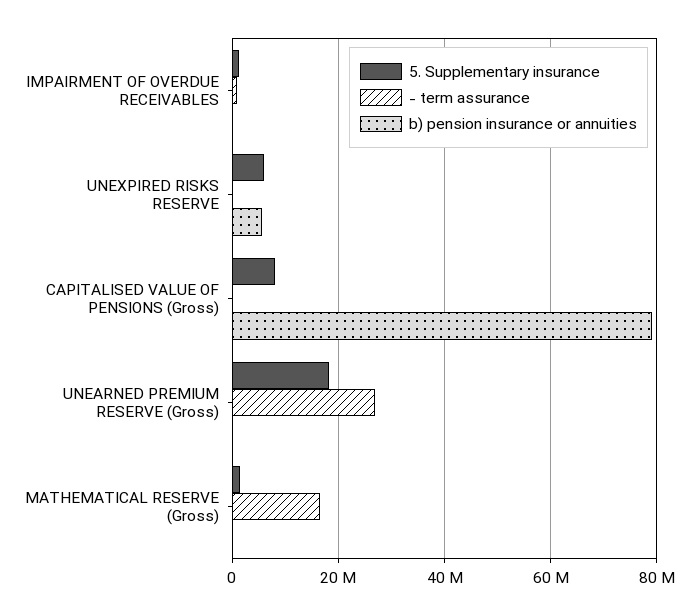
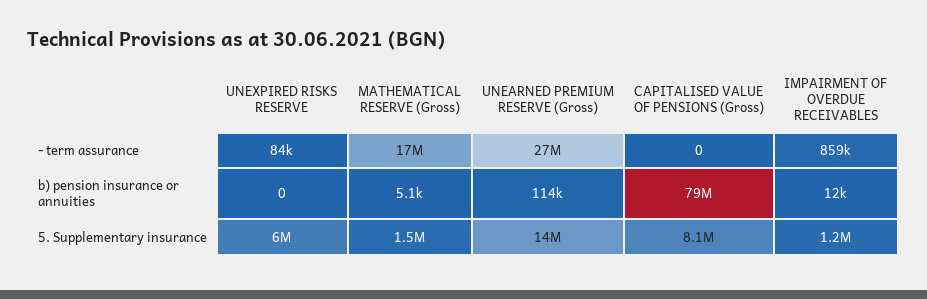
b) pension insurance or annuities, UNEXPIRED RISKS RESERVE: 6000000 -> 0
5. Supplementary insurance, UNEARNED PREMIUM RESERVE (Gross): 18000000 -> 14000000

